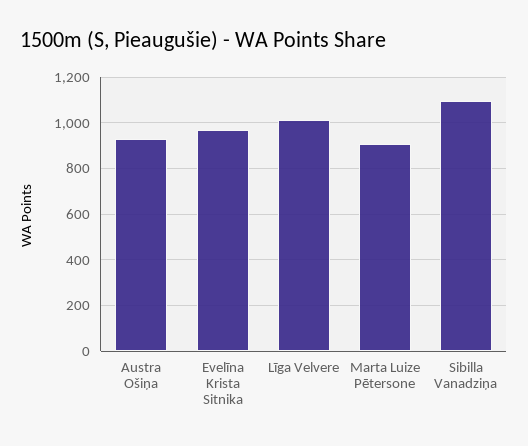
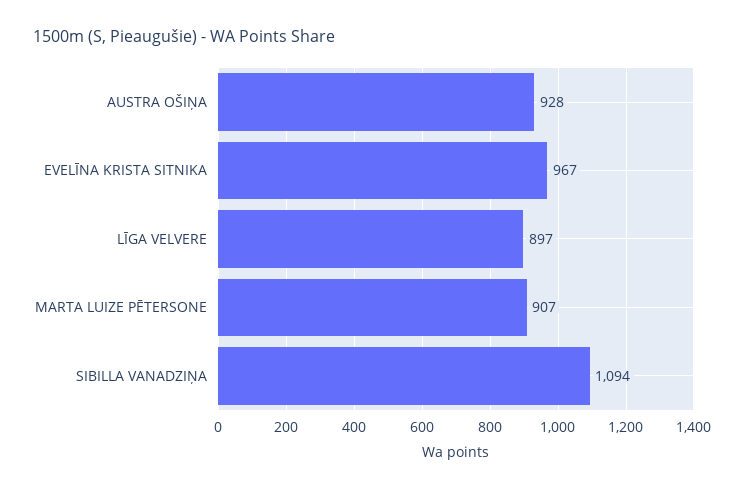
Līga Velvere: 1000 -> 897

